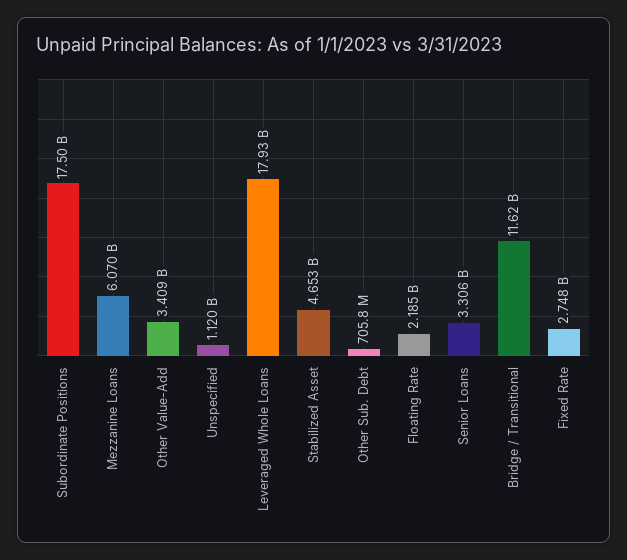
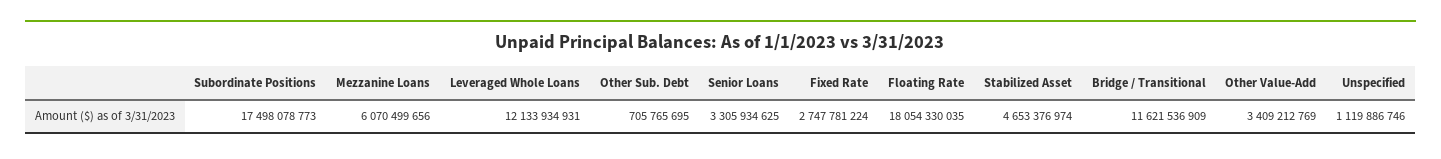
Leveraged Whole Loans: 17930000000 -> 12133934931
Floating Rate: 2185000000 -> 18054330035

